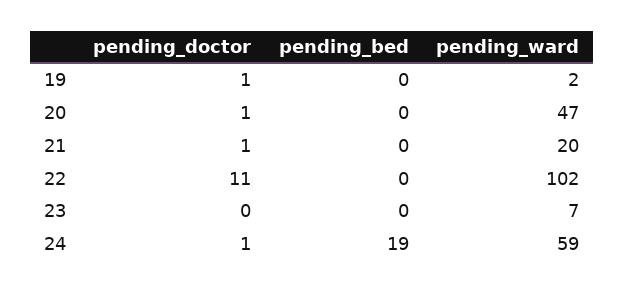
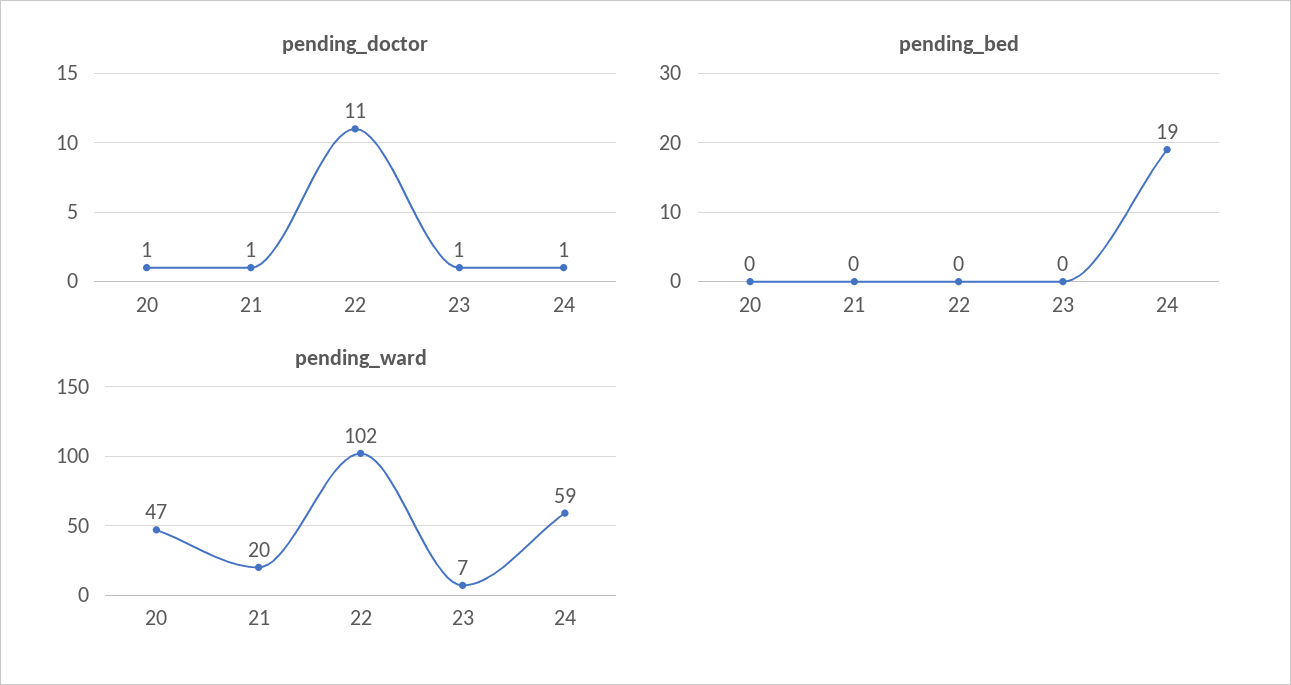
pending_doctor, 19: 1 -> none
pending_bed, 19: 0 -> none
pending_ward, 19: 2 -> none
pending_doctor, 23: 0 -> 1

